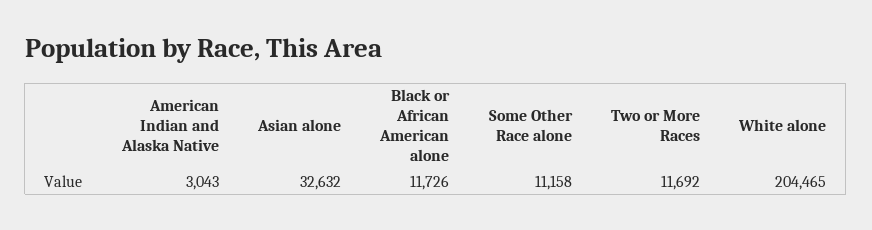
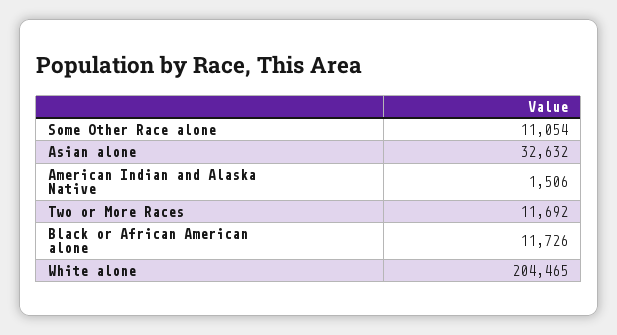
American Indian and Alaska Native: 3043 -> 1506
Some Other Race alone: 11158 -> 11054

